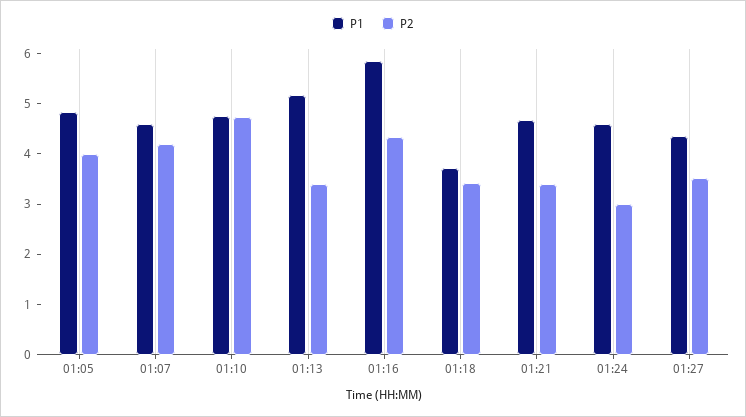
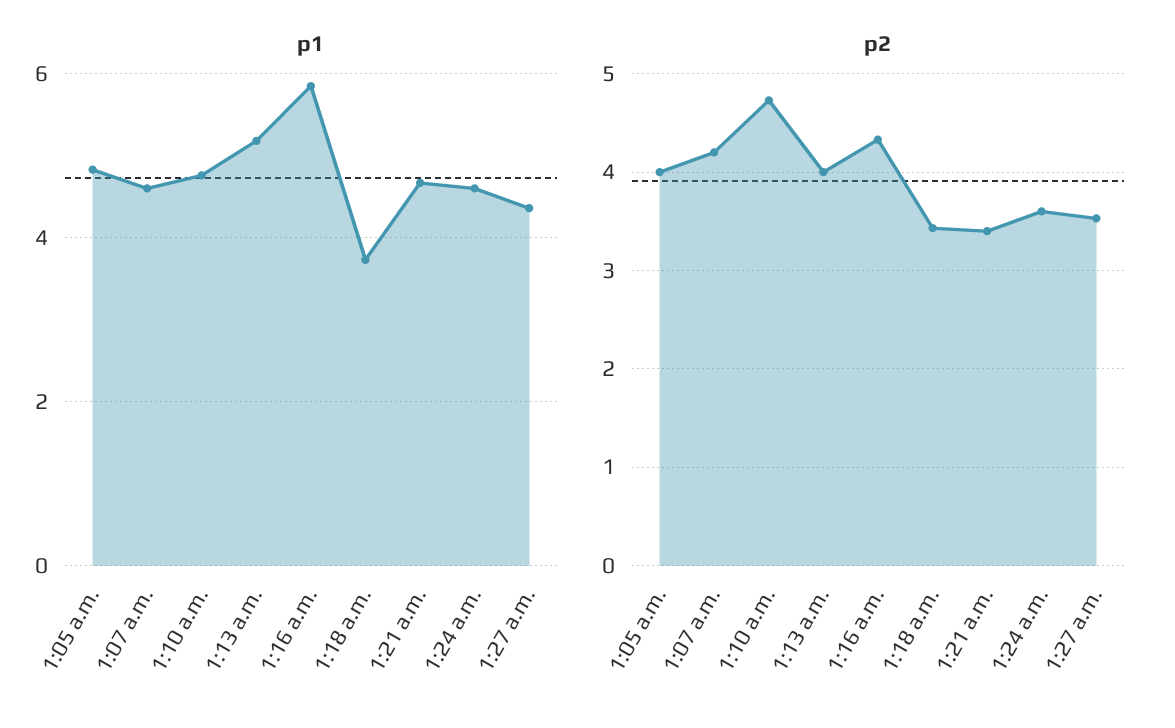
P2, 01:13: 3.4 -> 4
P2, 01:24: 3 -> 3.6

